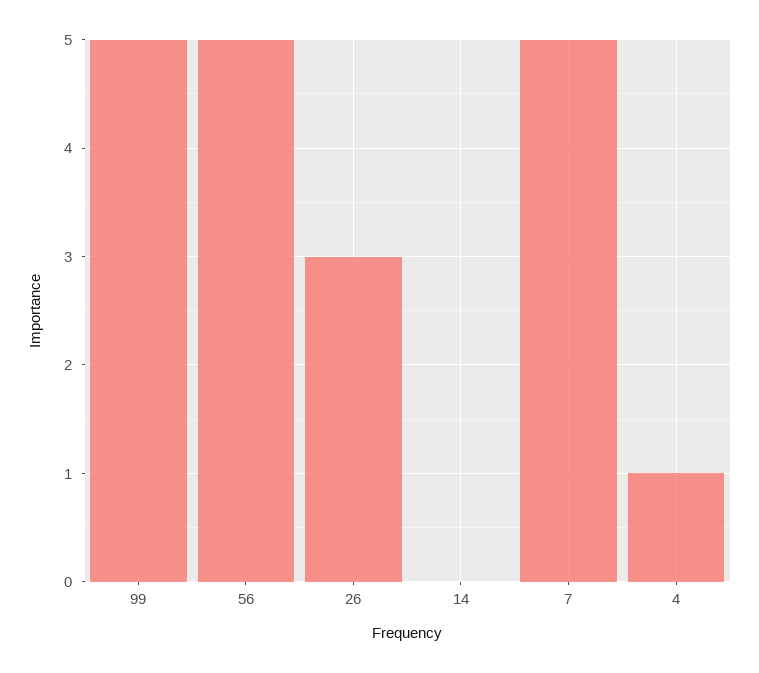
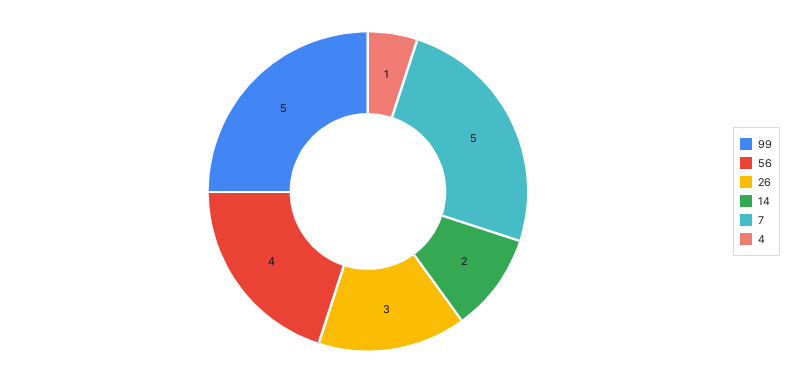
56: 5 -> 4
14: 0 -> 2

